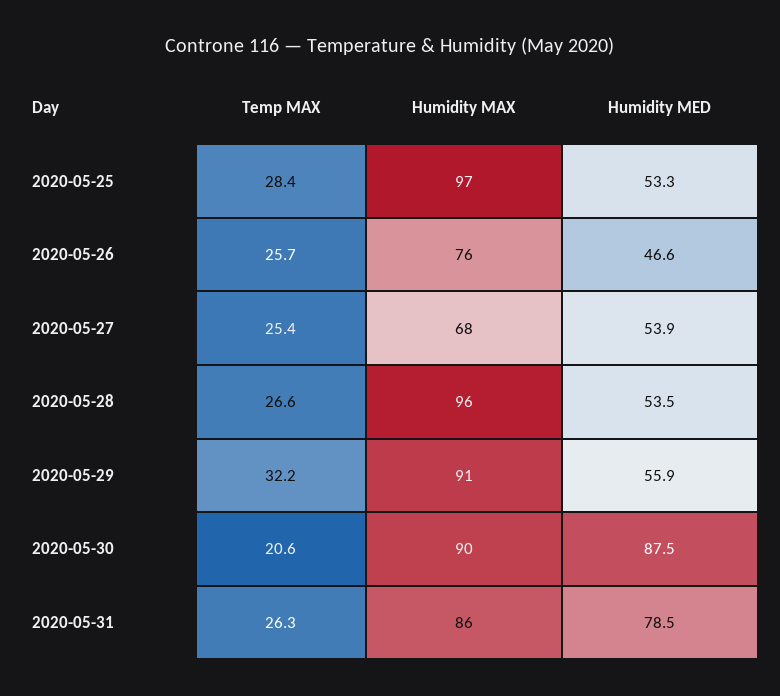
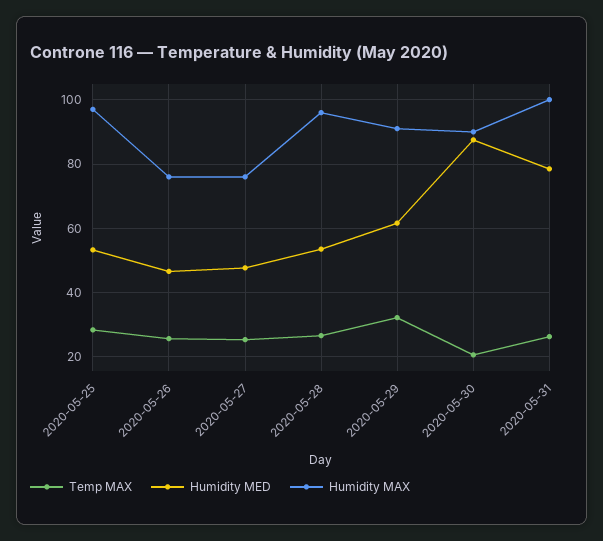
Humidity MAX, 2020-05-27: 68 -> 76
Humidity MED, 2020-05-27: 53.9 -> 48
Humidity MED, 2020-05-29: 55.9 -> 62
Humidity MAX, 2020-05-31: 86 -> 100

